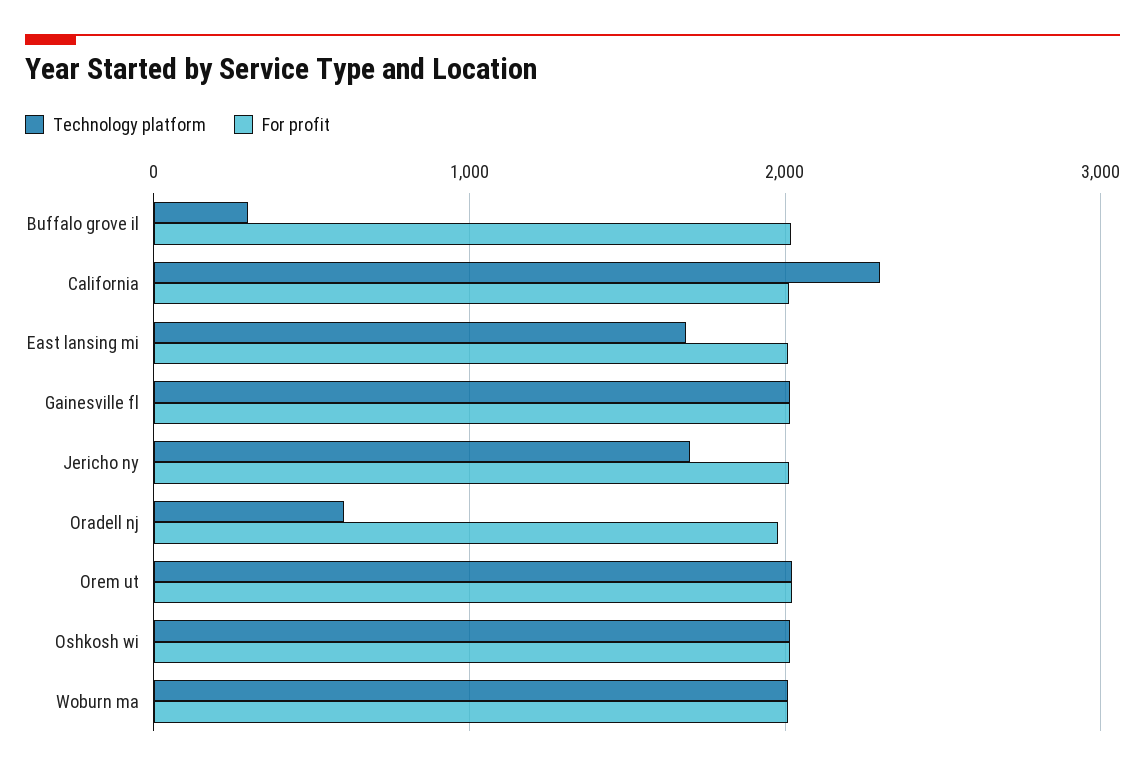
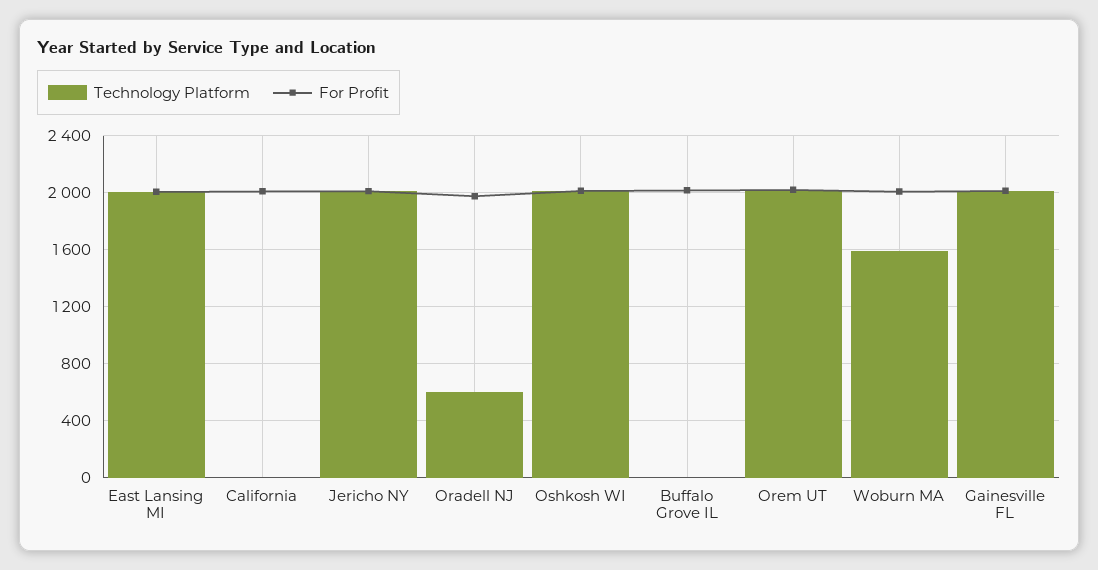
Technology platform, Buffalo grove il: 300 -> 0
Technology platform, California: 2300 -> 0
Technology platform, East lansing mi: 1700 -> 2000
Technology platform, Jericho ny: 1700 -> 2000
Technology platform, Woburn ma: 2000 -> 1600

